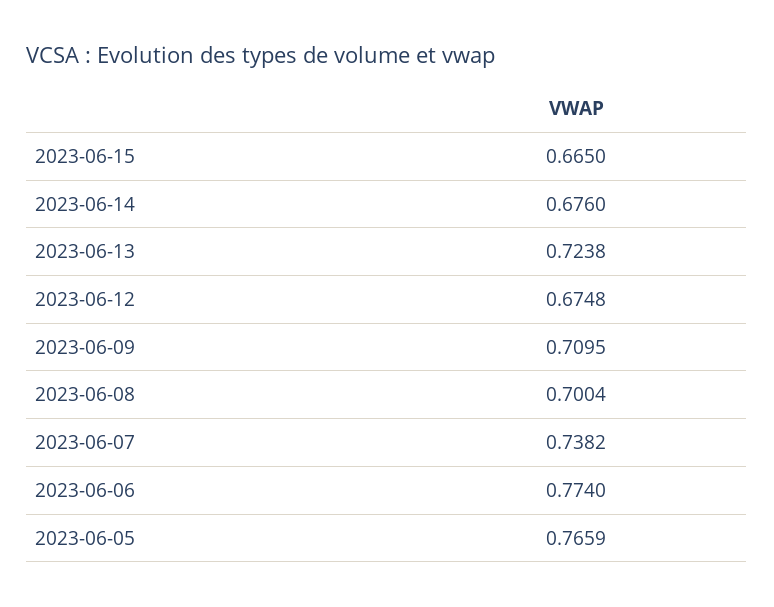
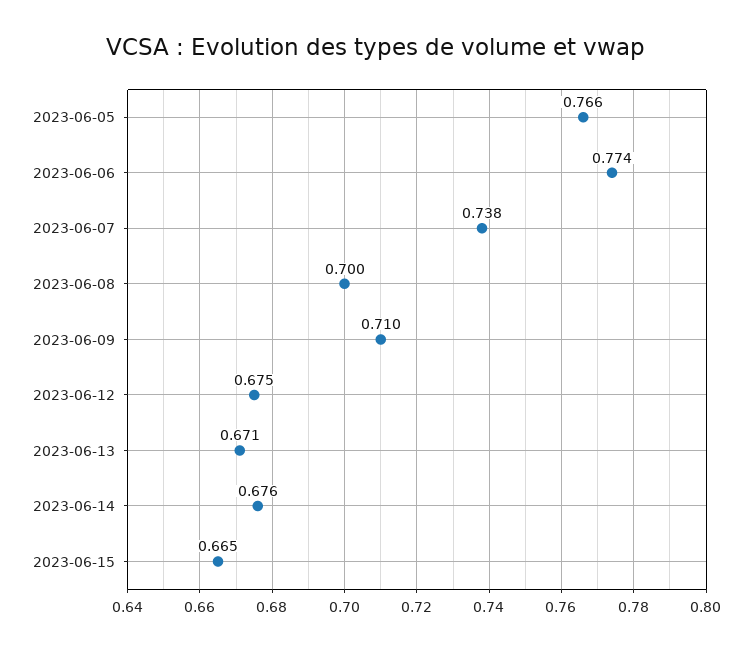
2023-06-13: 0.7238 -> 0.671

